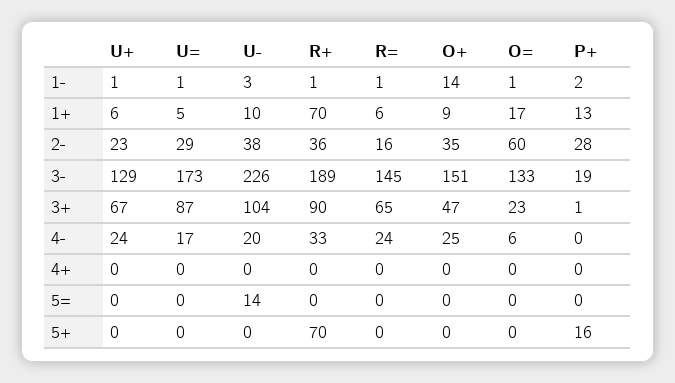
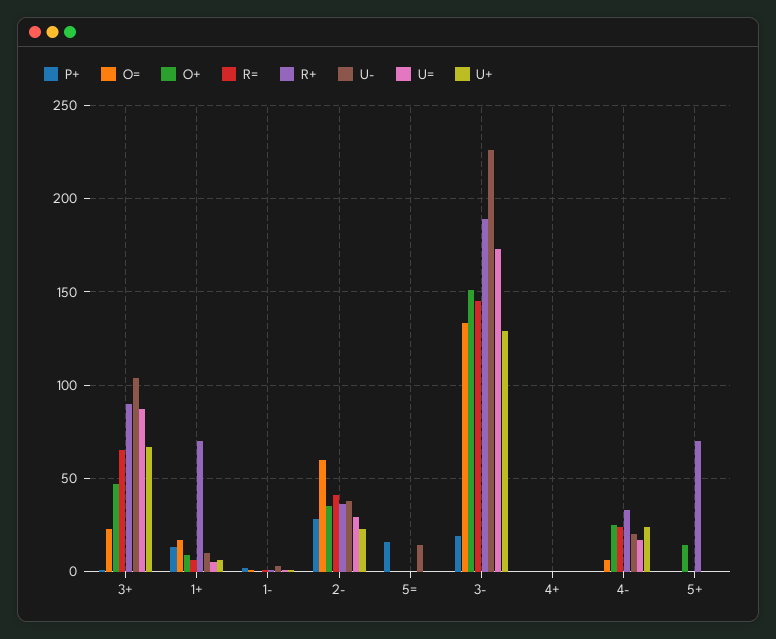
O+, 1-: 14 -> 0
R=, 2-: 16 -> 40
P+, 5=: 0 -> 15
O+, 5+: 0 -> 15
P+, 5+: 16 -> 0

